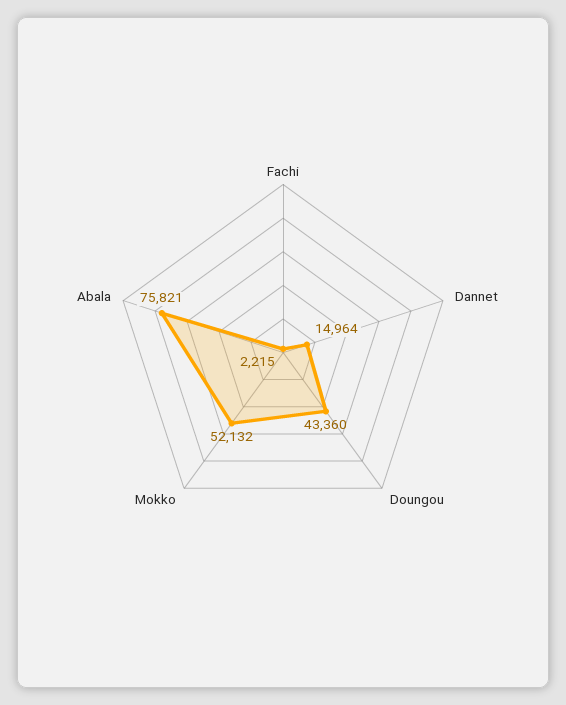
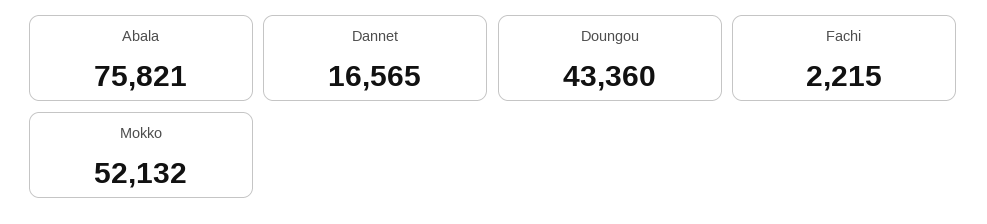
Dannet: 14964 -> 16565

